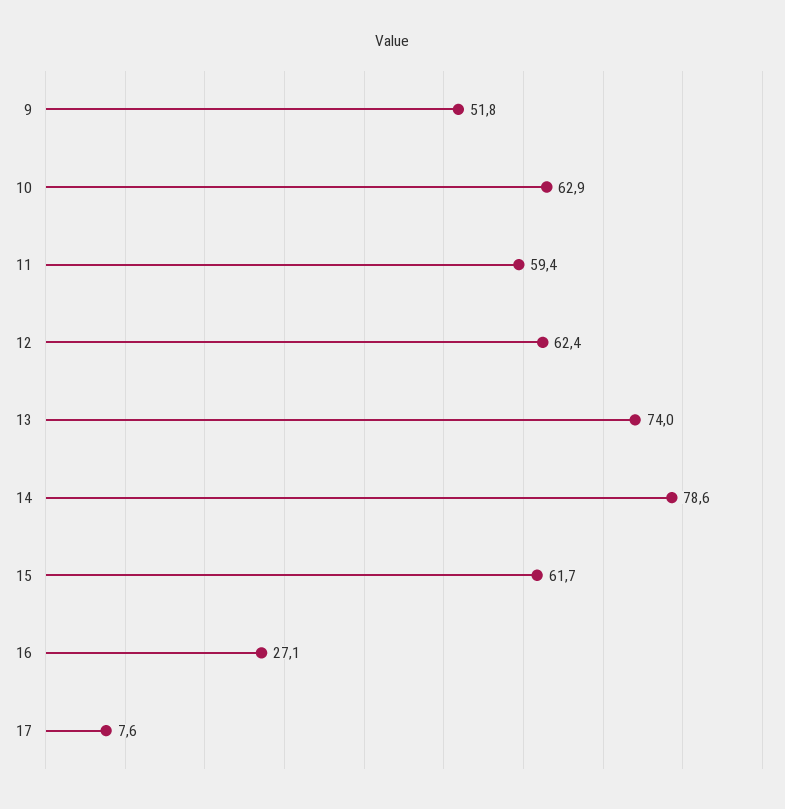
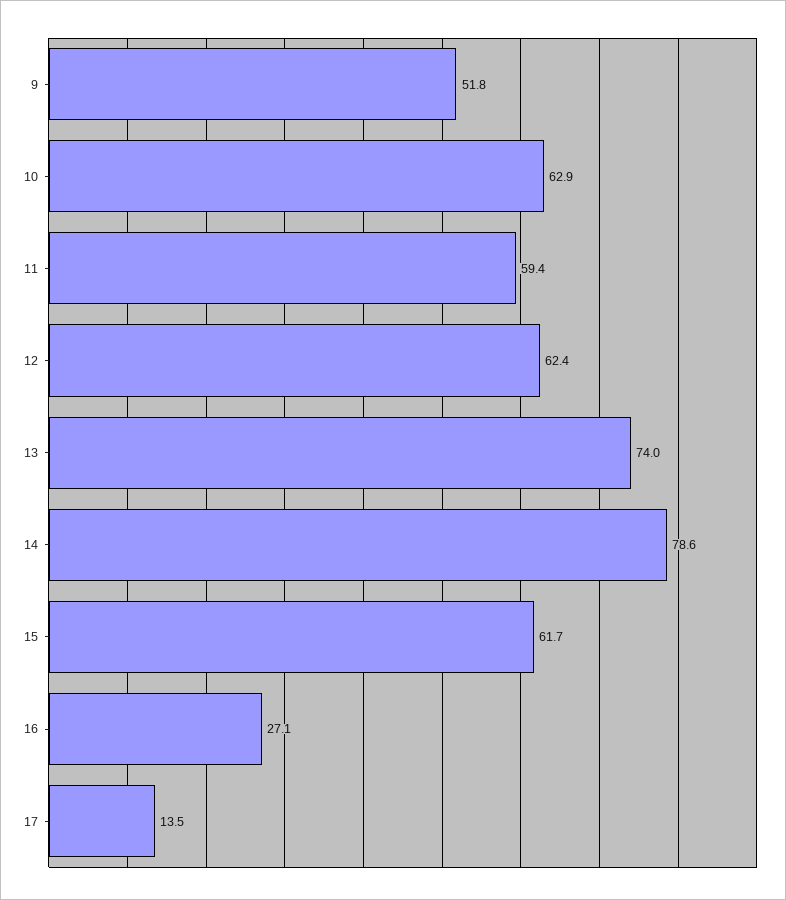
17: 7.6 -> 13.5

